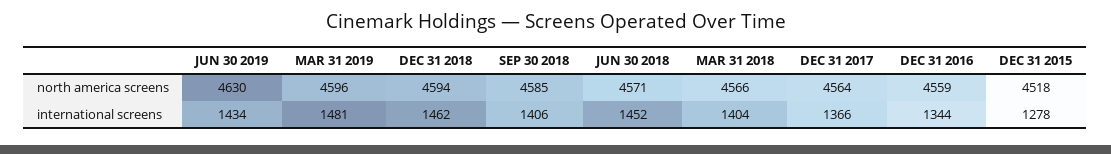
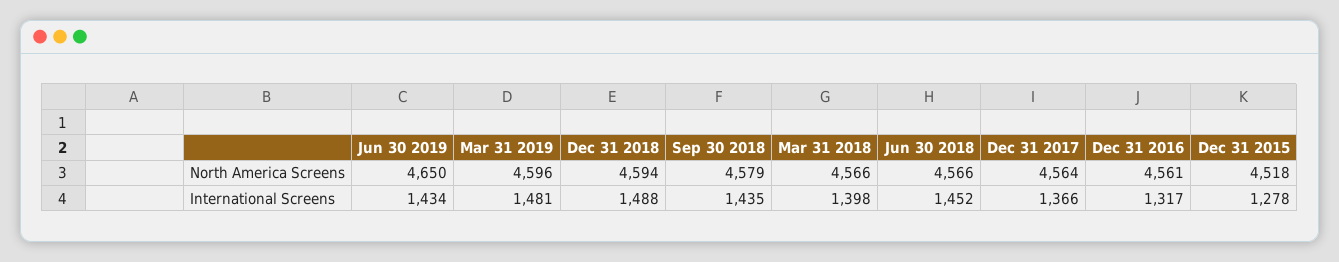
JUN 30 2019, north america screens: 4630 -> 4650
SEP 30 2018, north america screens: 4585 -> 4579
JUN 30 2018, north america screens: 4571 -> 4566
DEC 31 2016, north america screens: 4559 -> 4561
DEC 31 2018, international screens: 1462 -> 1488
SEP 30 2018, international screens: 1406 -> 1435
MAR 31 2018, international screens: 1404 -> 1398
DEC 31 2016, international screens: 1344 -> 1317

